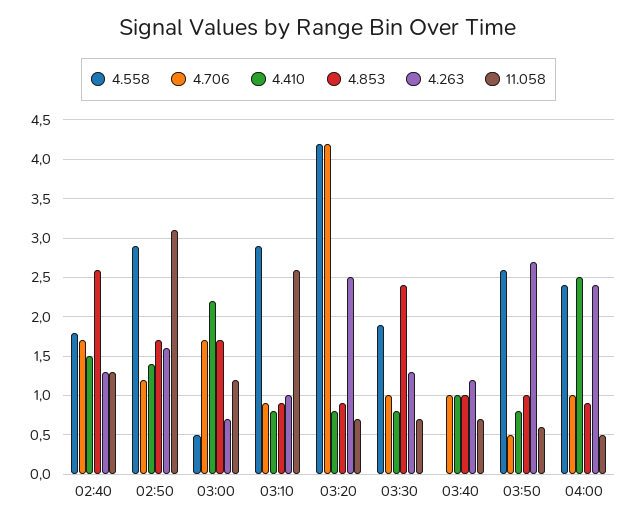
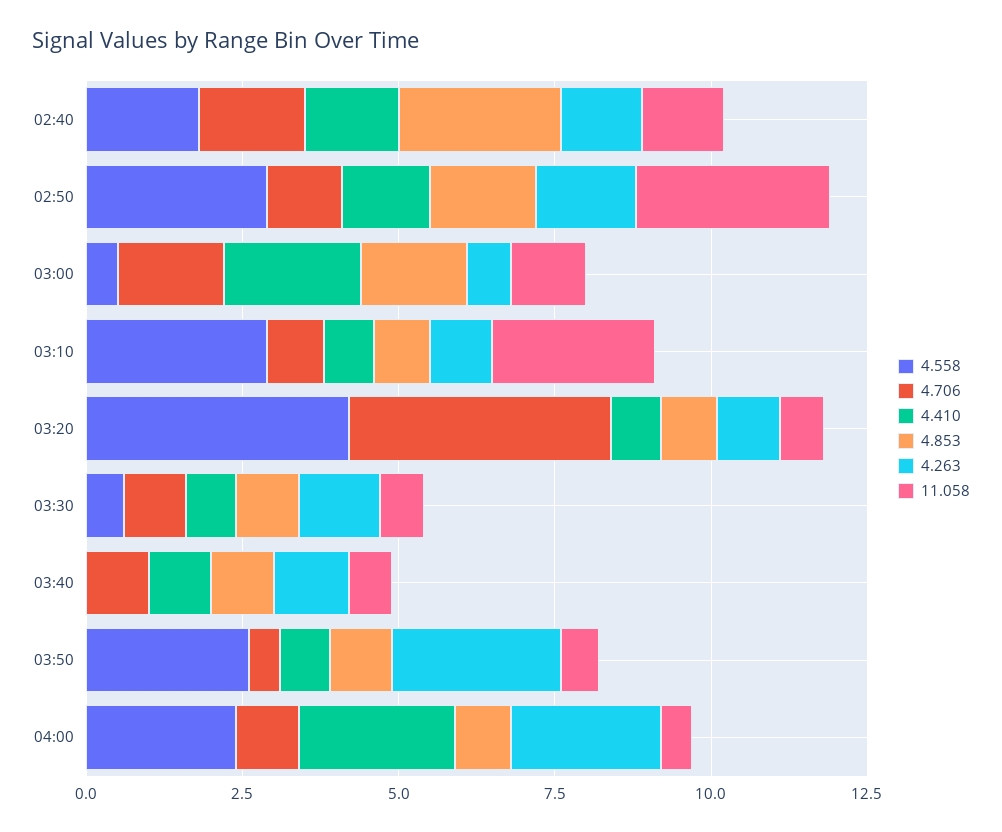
4.263, 03:20: 2.5 -> 1
4.558, 03:30: 1.9 -> 0.5
4.853, 03:30: 2.4 -> 1

